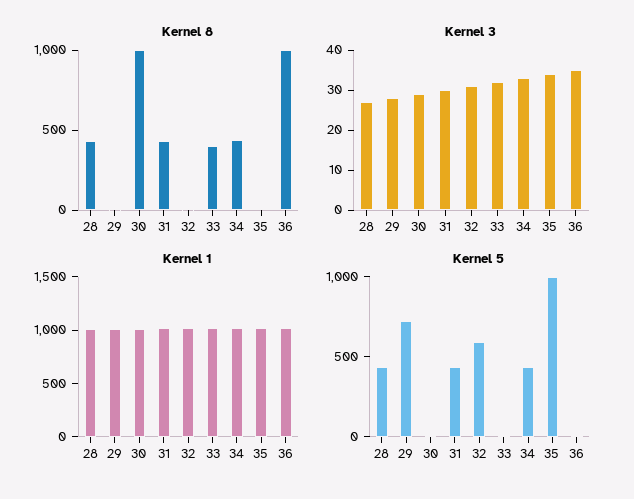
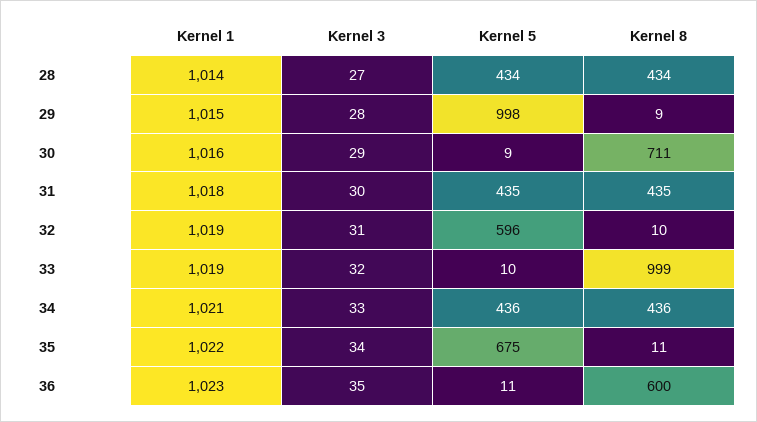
Kernel 8, 30: 1000 -> 711
Kernel 8, 33: 400 -> 999
Kernel 8, 36: 1000 -> 600
Kernel 5, 29: 700 -> 998
Kernel 5, 35: 1000 -> 675

